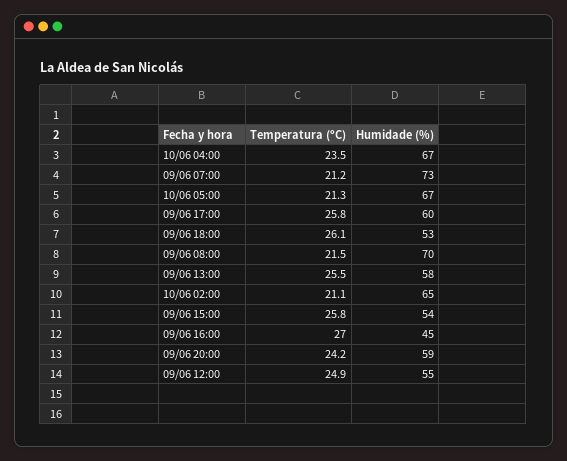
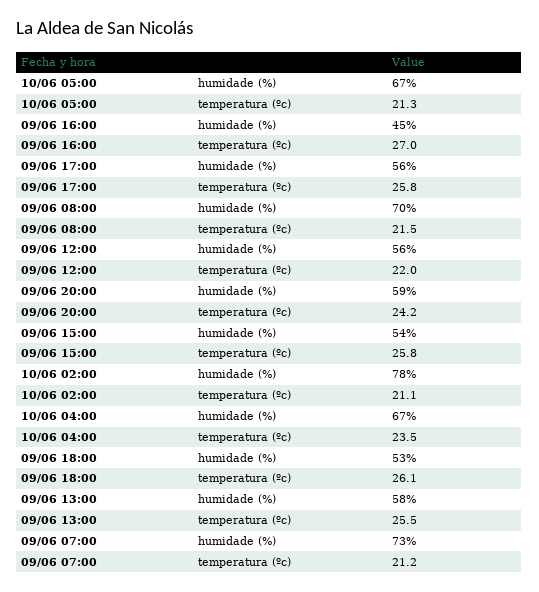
Humidade (%), 09/06 17:00: 60 -> 56
Humidade (%), 10/06 02:00: 65 -> 78
Temperatura (ºC), 09/06 12:00: 24.9 -> 22
Humidade (%), 09/06 12:00: 55 -> 56

